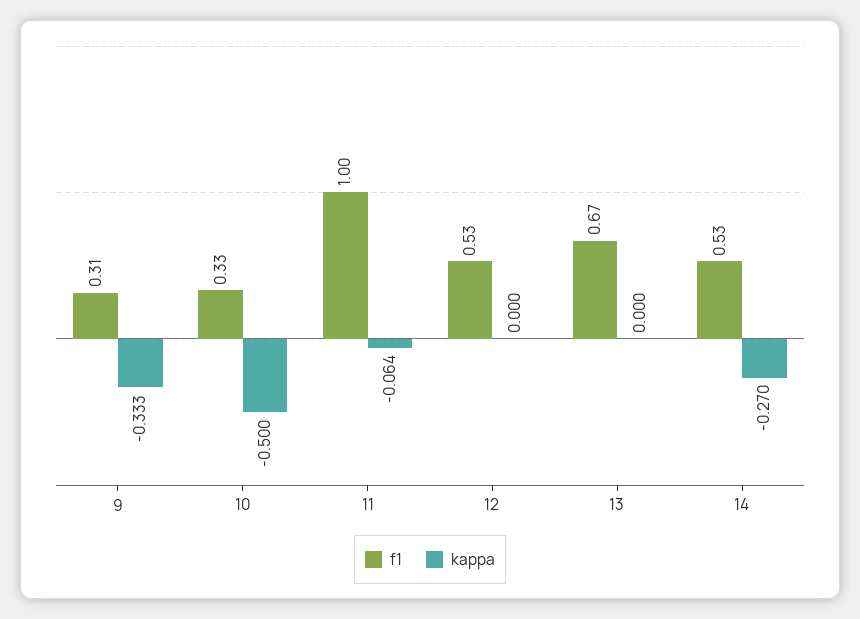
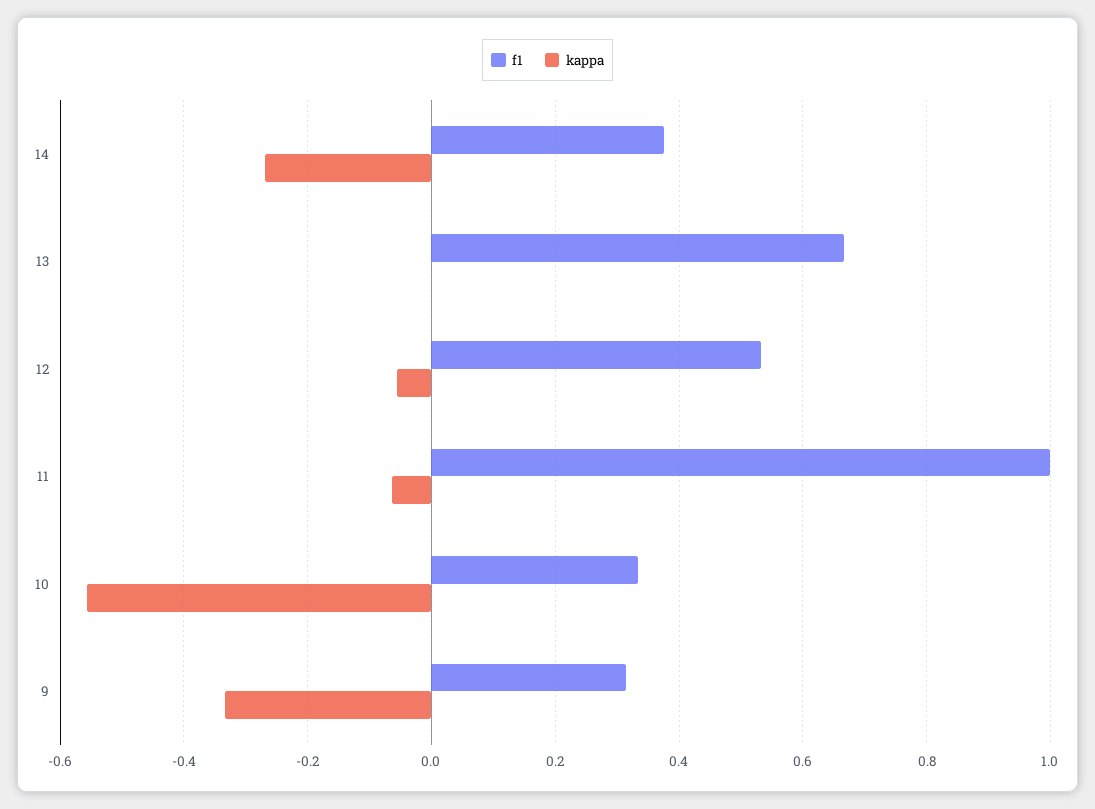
kappa, 10: -0.5 -> -0.56
kappa, 12: 0 -> -0.06
f1, 14: 0.53 -> 0.38

